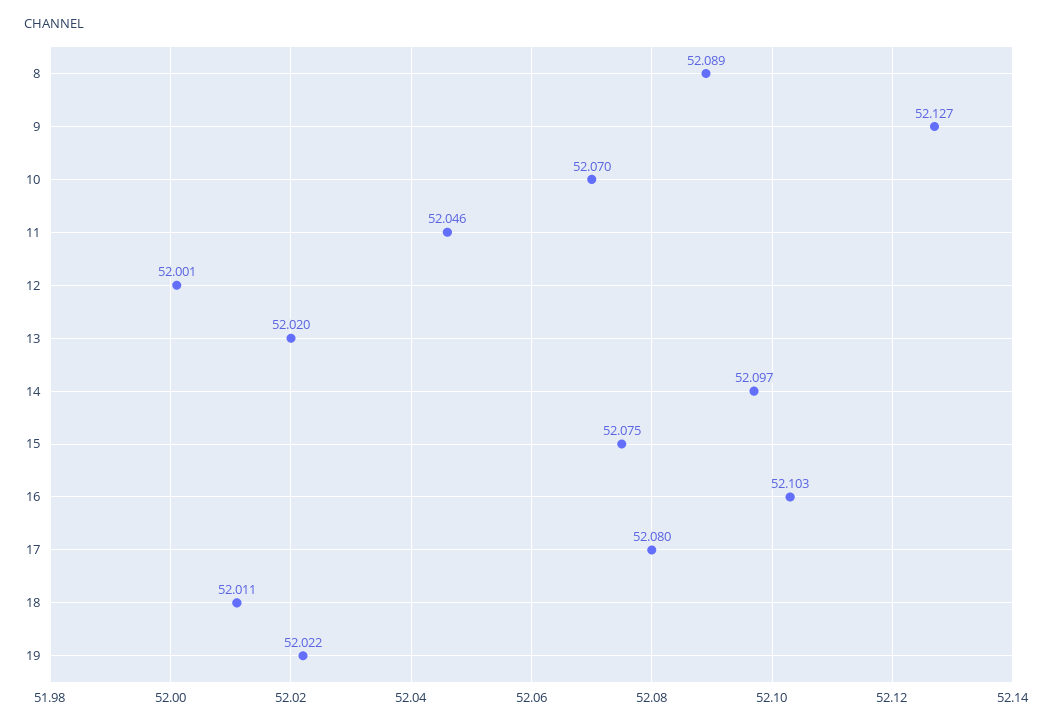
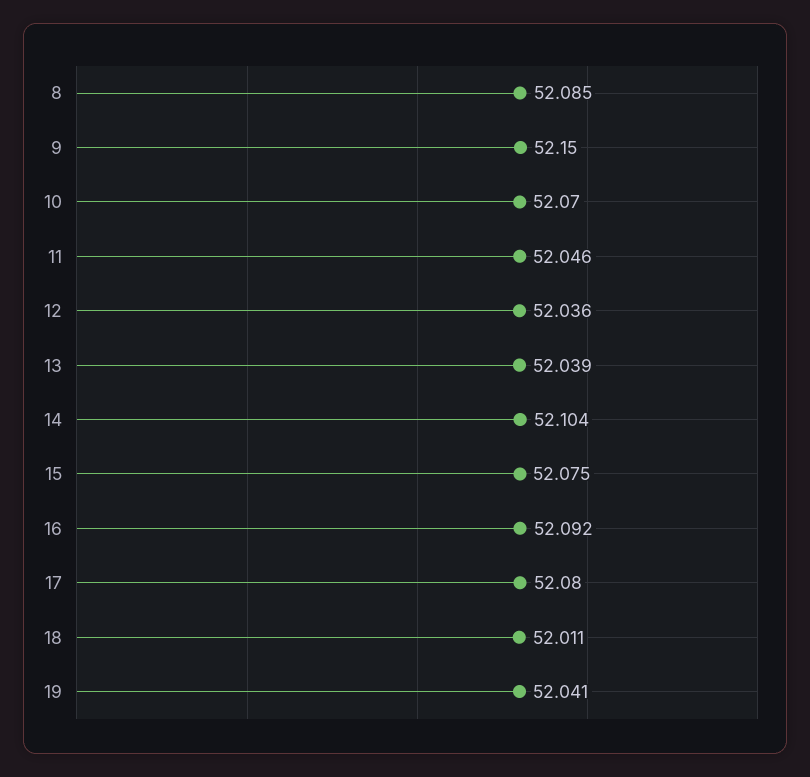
8: 52.089 -> 52.085
9: 52.127 -> 52.15
12: 52.001 -> 52.036
13: 52.02 -> 52.039
14: 52.097 -> 52.104
16: 52.103 -> 52.092
19: 52.022 -> 52.041

